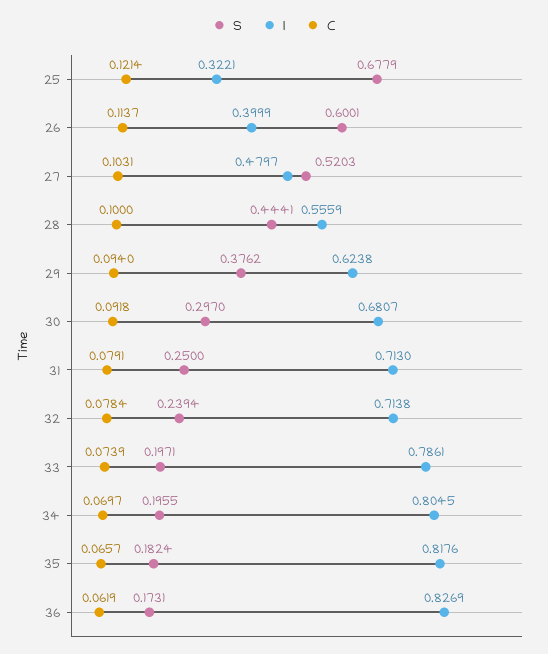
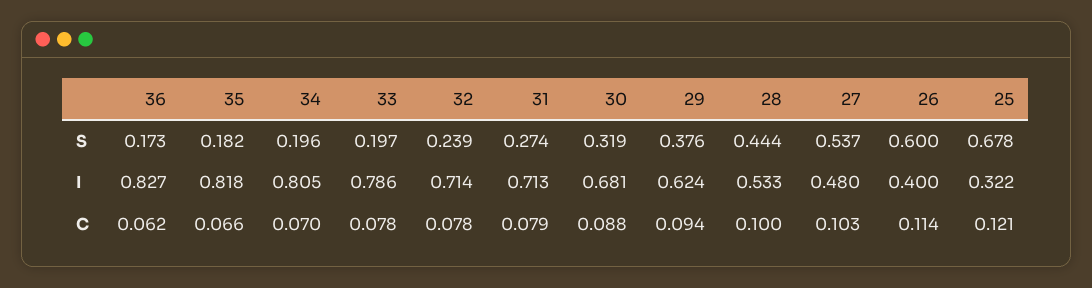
S, 27: 0.5203 -> 0.537
I, 28: 0.5559 -> 0.533
S, 30: 0.297 -> 0.319
C, 30: 0.0918 -> 0.088
S, 31: 0.25 -> 0.274
C, 33: 0.0739 -> 0.078

